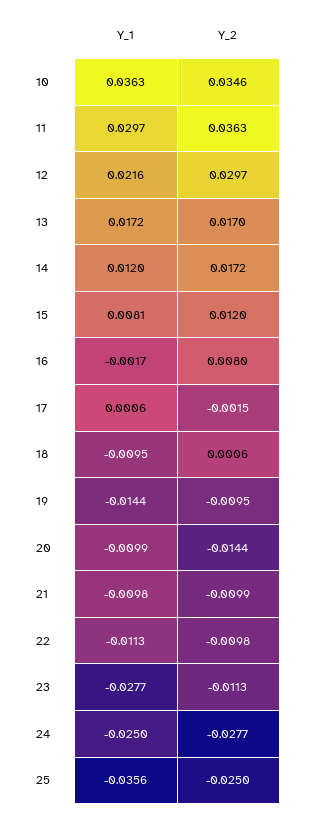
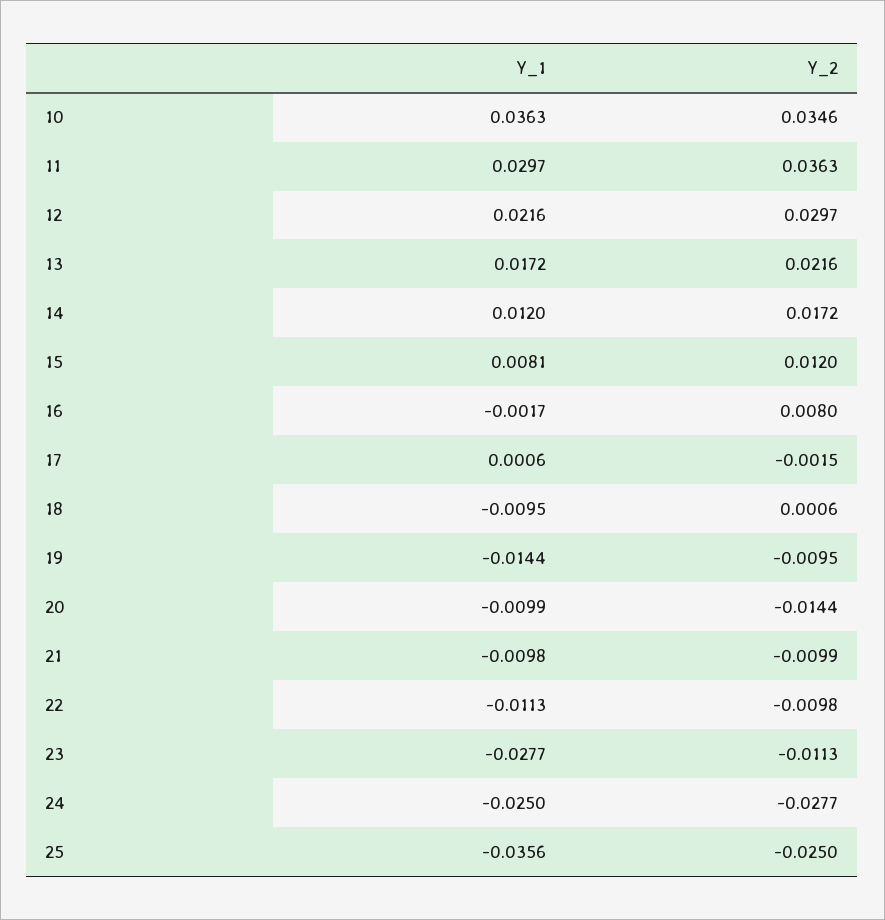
Y_2, 13: 0.017 -> 0.0216

